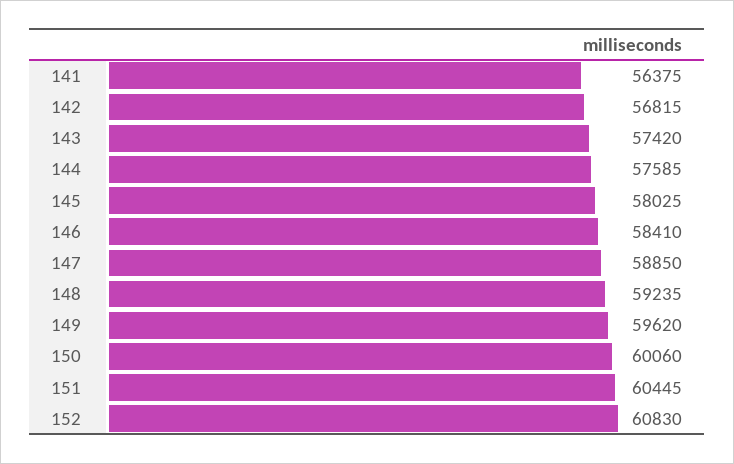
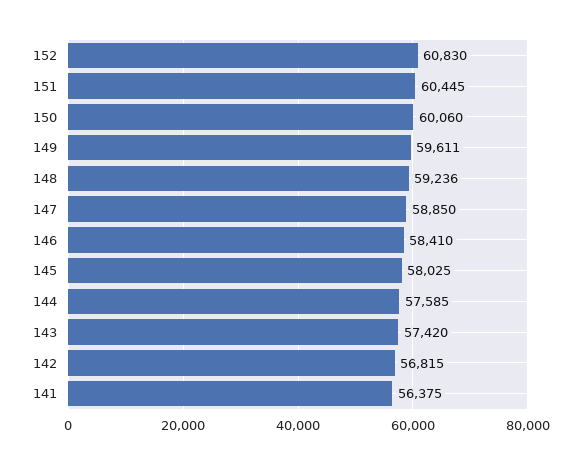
148: 59235 -> 59236
149: 59620 -> 59611

